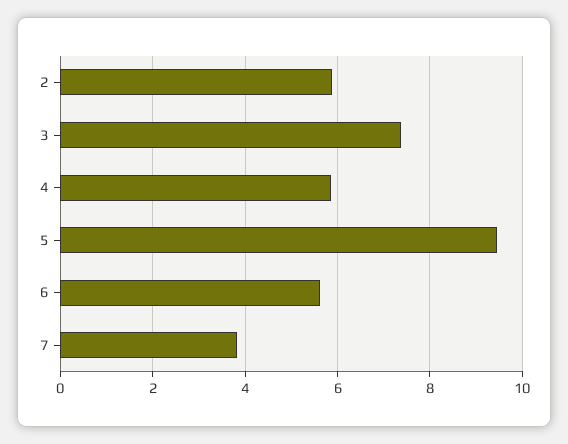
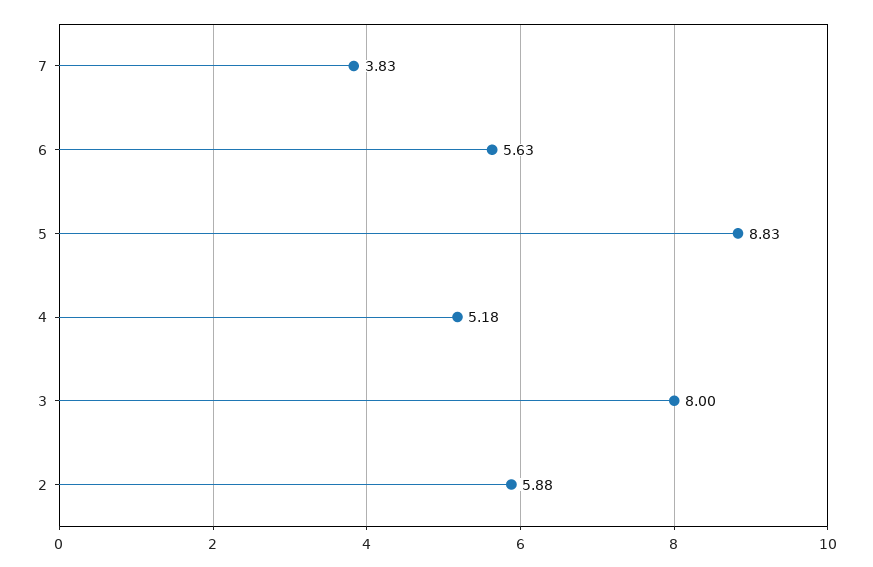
3: 7.4 -> 8
4: 5.8 -> 5.18
5: 9.4 -> 8.83

